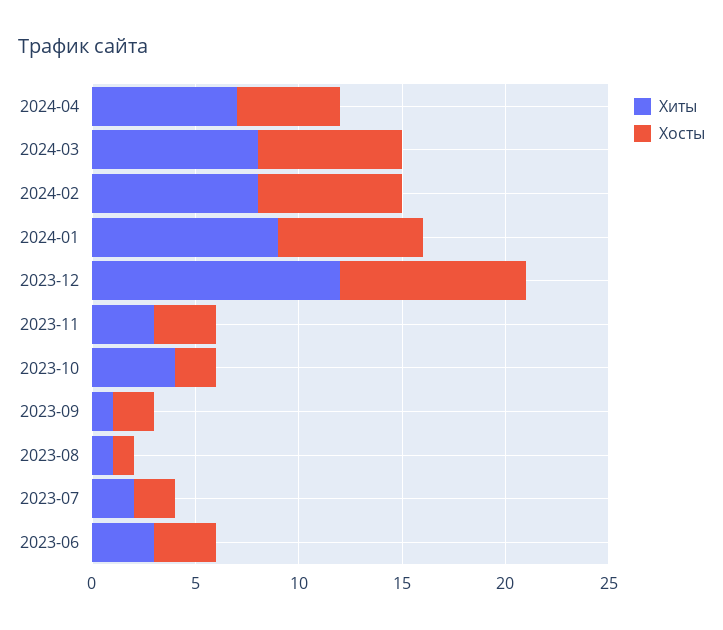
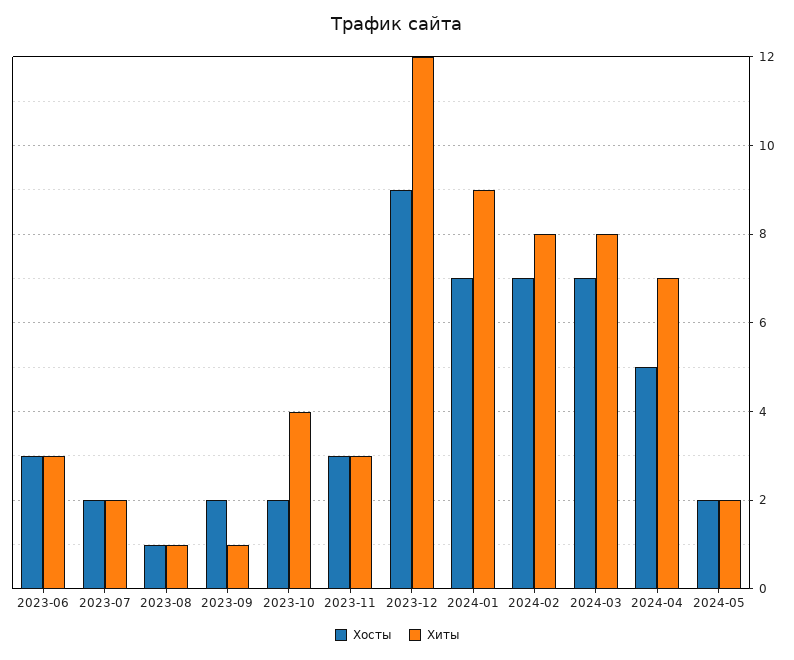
Хосты, 2024-05: none -> 2
Хиты, 2024-05: none -> 2

